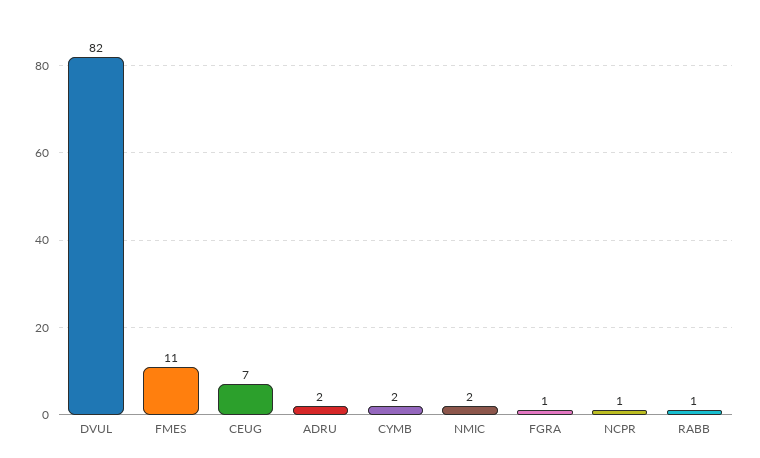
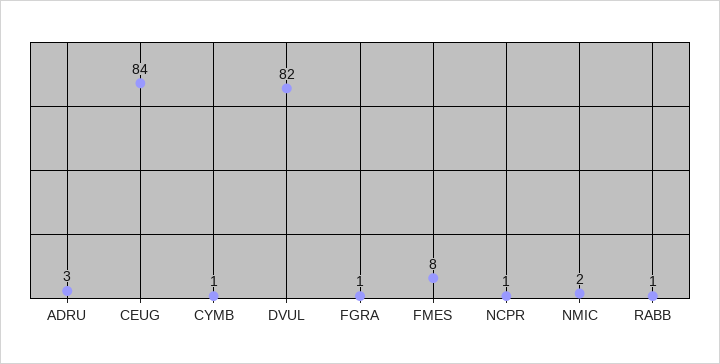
FMES: 11 -> 8
CEUG: 7 -> 84
ADRU: 2 -> 3
CYMB: 2 -> 1

